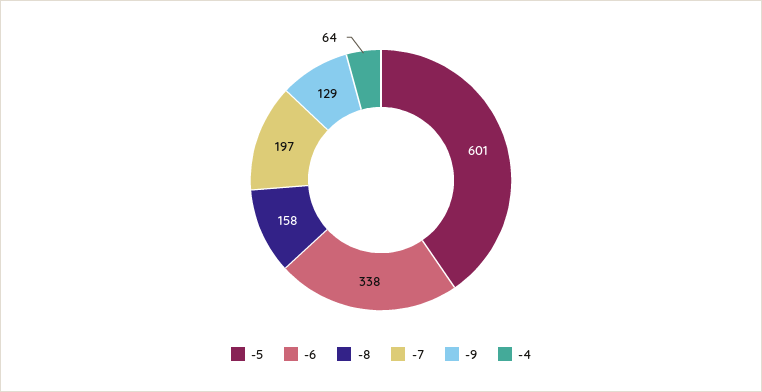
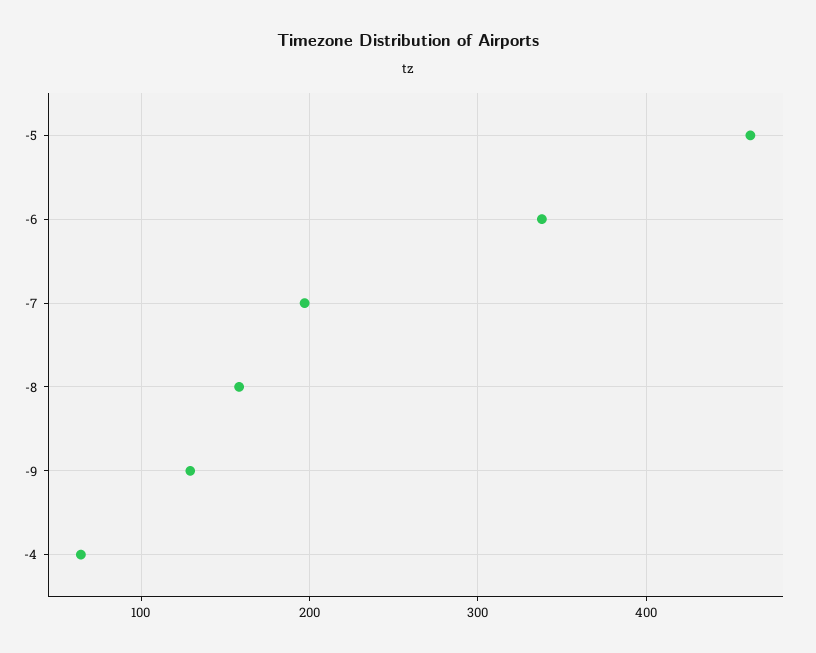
-5: 601 -> 460

